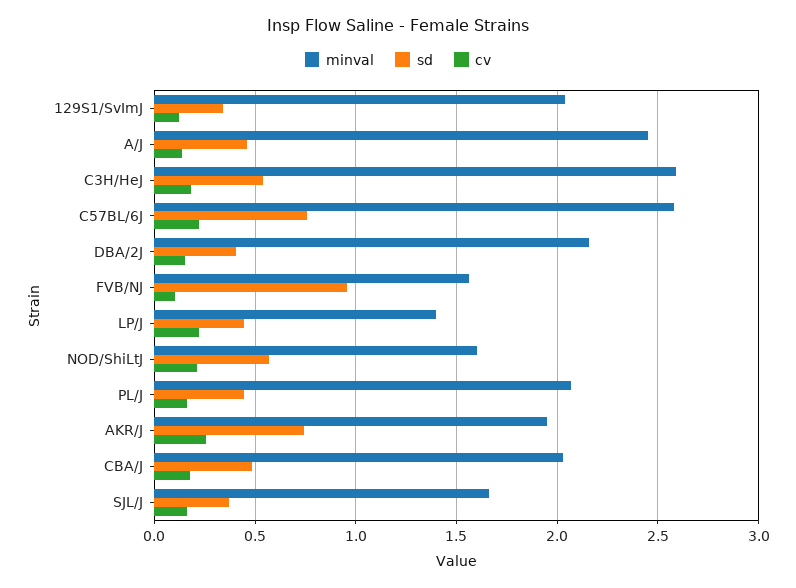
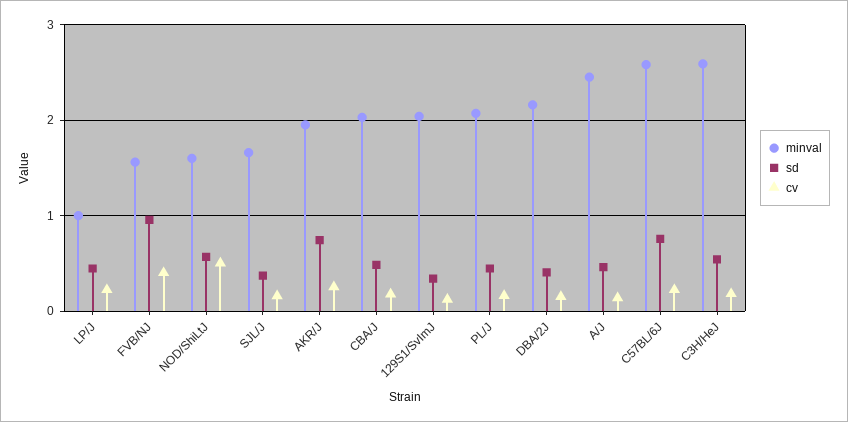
cv, FVB/NJ: 0.1 -> 0.4
minval, LP/J: 1.4 -> 1
cv, NOD/ShiLtJ: 0.2 -> 0.5

